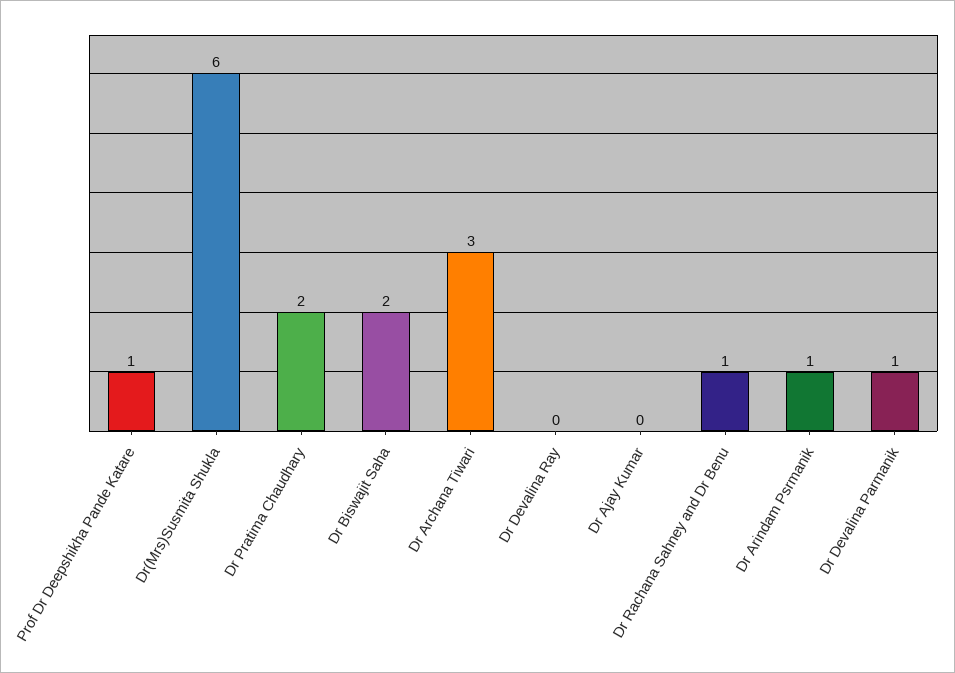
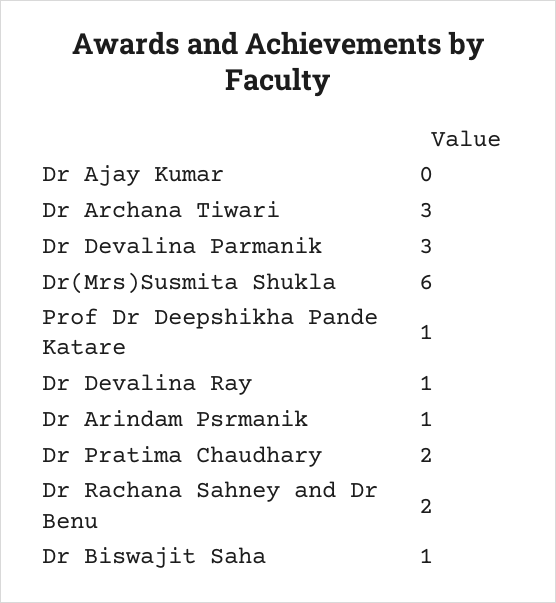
Dr Biswajit Saha: 2 -> 1
Dr Devalina Ray: 0 -> 1
Dr Rachana Sahney and Dr Benu: 1 -> 2
Dr Devalina Parmanik: 1 -> 3

